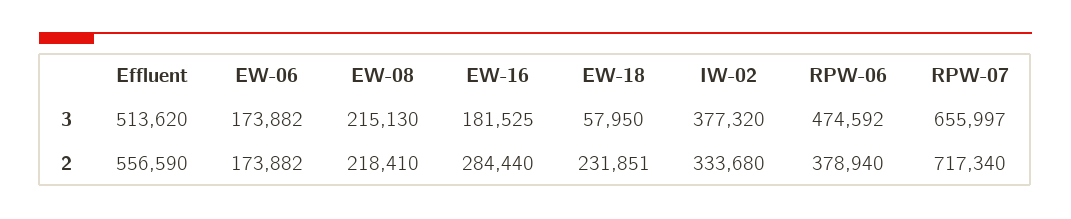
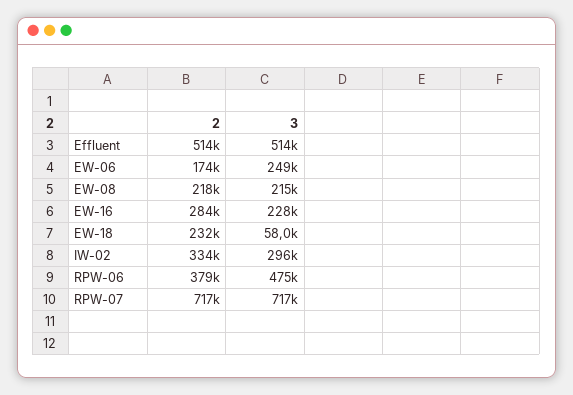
EW-06, 3: 173882 -> 249000
EW-16, 3: 181525 -> 228000
IW-02, 3: 377320 -> 296000
RPW-07, 3: 655997 -> 717000
Effluent, 2: 556590 -> 514000

